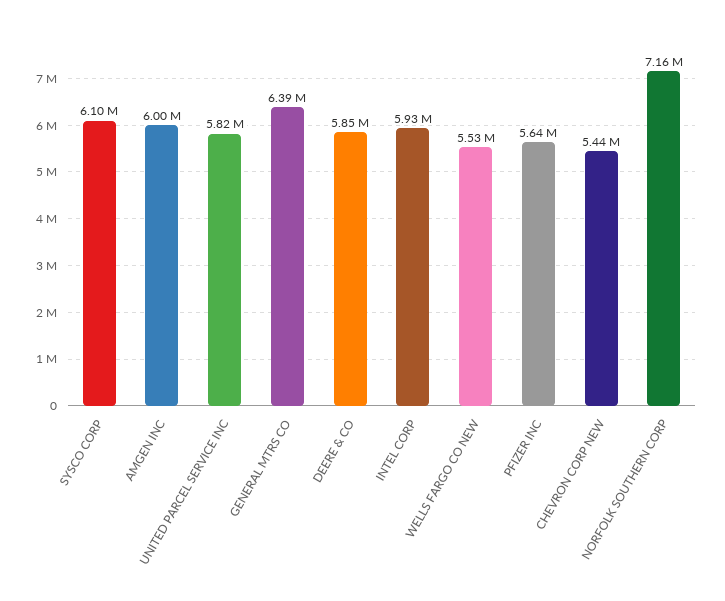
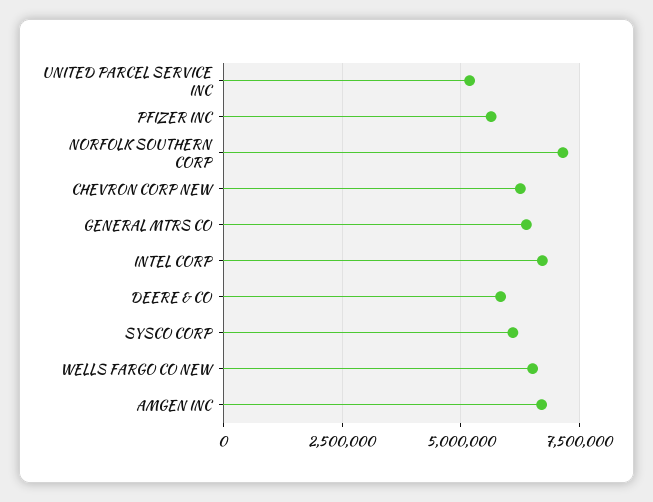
AMGEN INC: 6000000 -> 6750000
UNITED PARCEL SERVICE INC: 5820000 -> 5250000
INTEL CORP: 5930000 -> 6750000
WELLS FARGO CO NEW: 5530000 -> 6500000
CHEVRON CORP NEW: 5440000 -> 6250000

